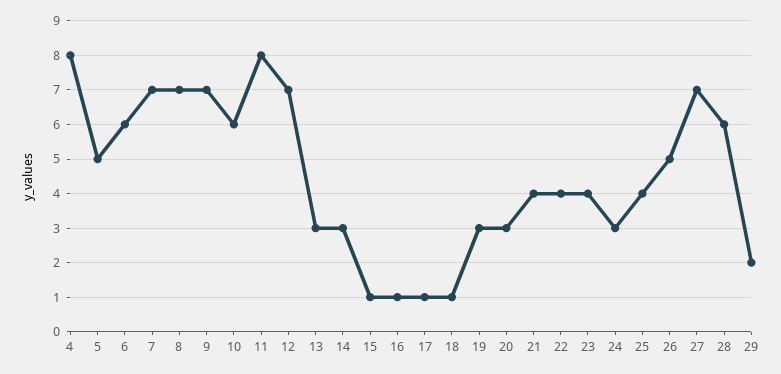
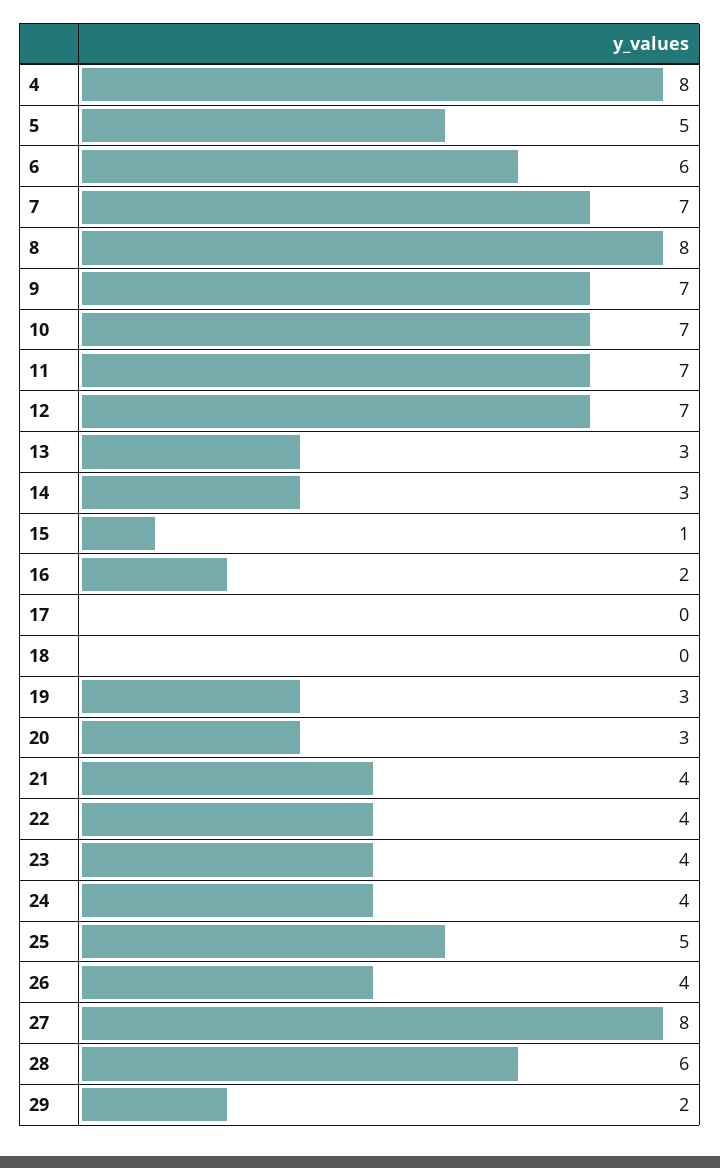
8: 7 -> 8
10: 6 -> 7
11: 8 -> 7
16: 1 -> 2
17: 1 -> 0
18: 1 -> 0
24: 3 -> 4
25: 4 -> 5
26: 5 -> 4
27: 7 -> 8

